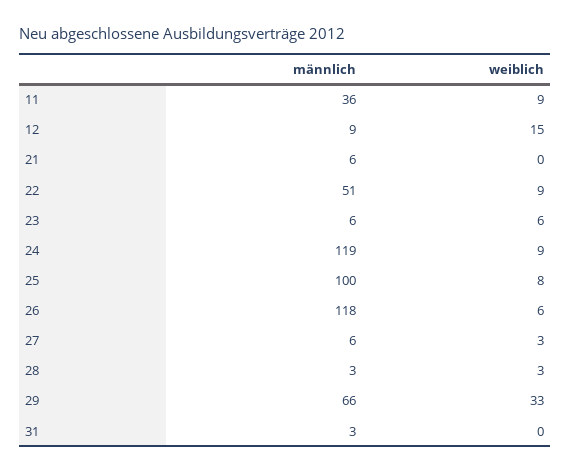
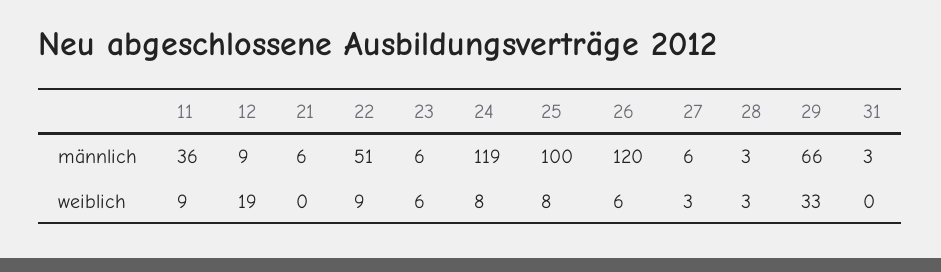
weiblich, 12: 15 -> 19
weiblich, 24: 9 -> 8
männlich, 26: 118 -> 120

